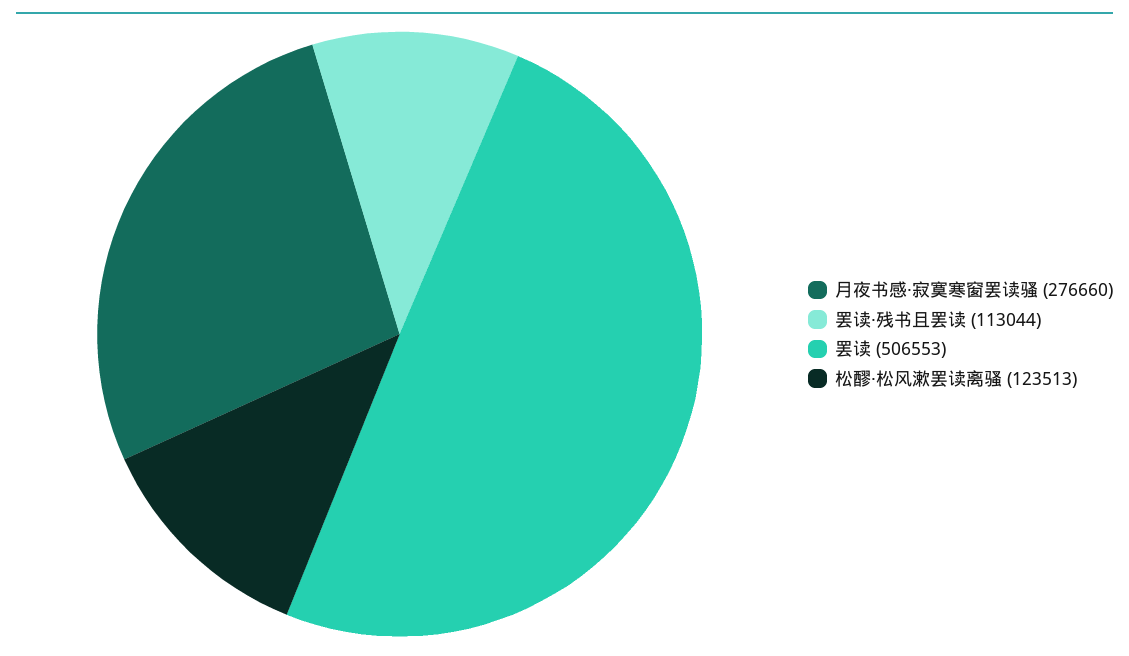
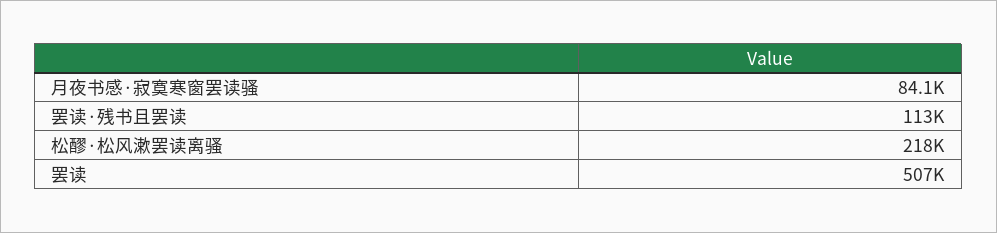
月夜书感·寂寞寒窗罢读骚: 276660 -> 84100
松醪·松风漱罢读离骚: 123513 -> 218000

